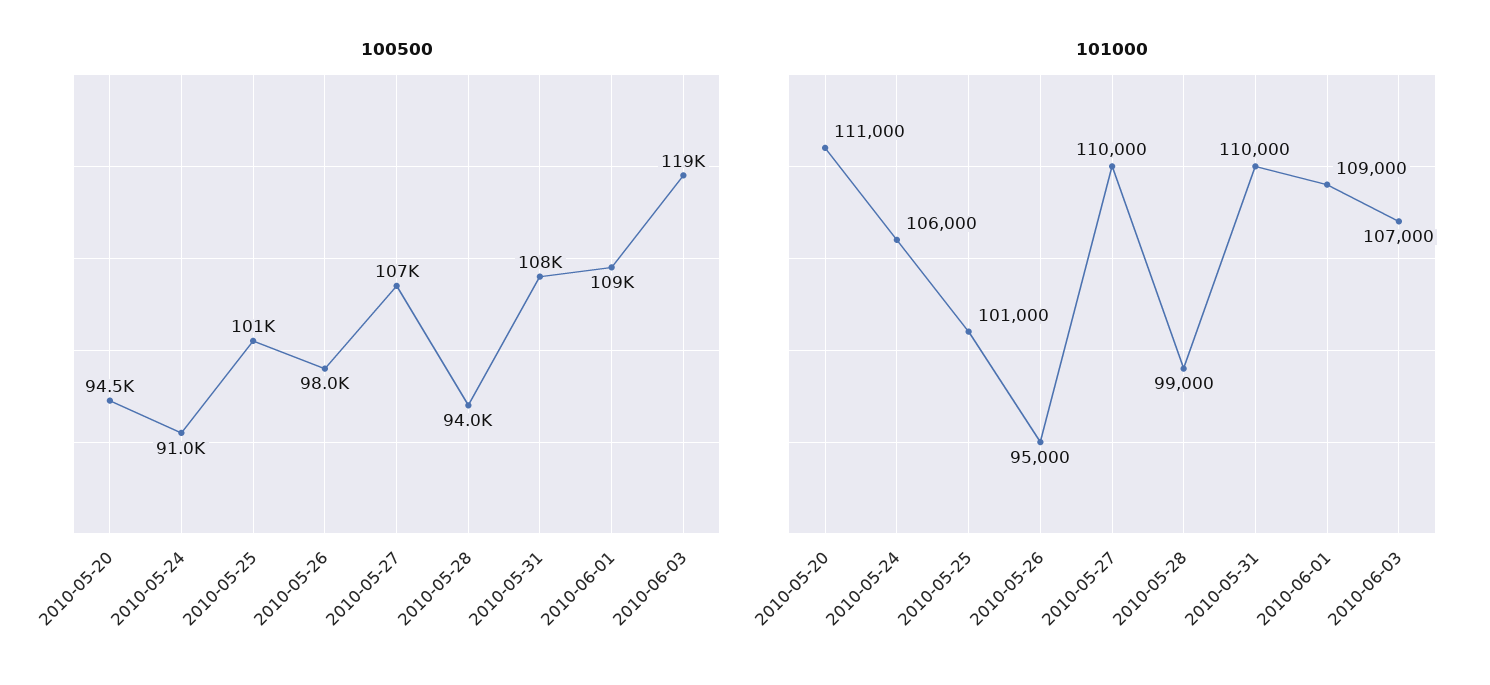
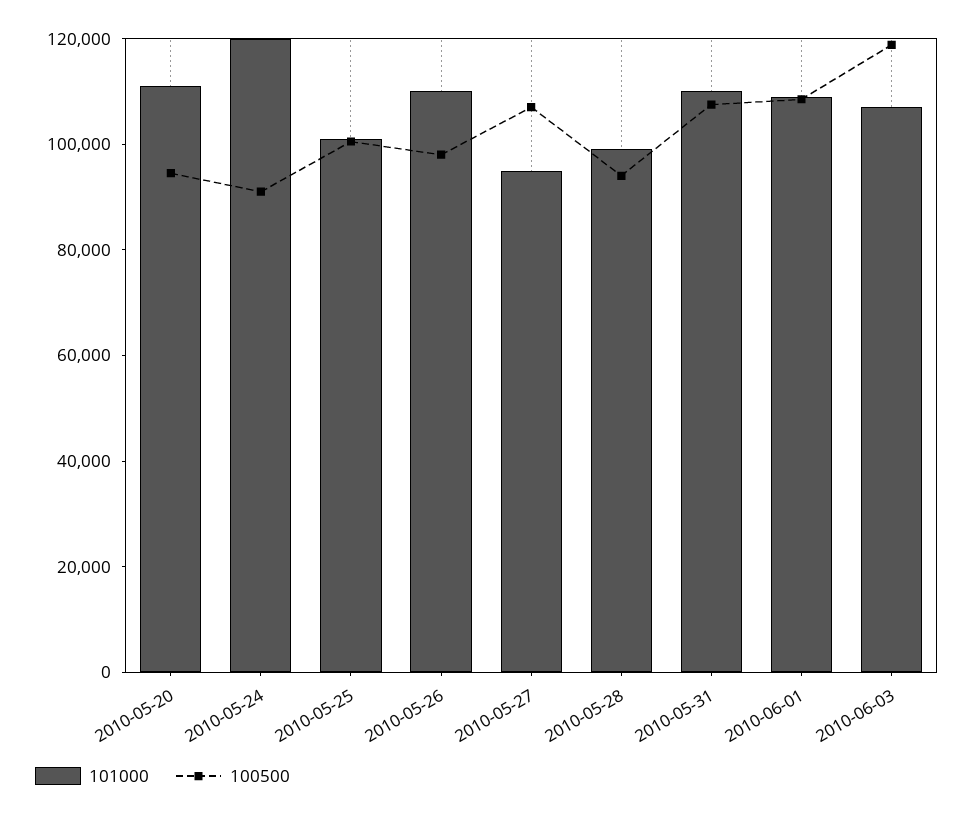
101000, 2010-05-24: 106000 -> 120000
101000, 2010-05-26: 95000 -> 110000
101000, 2010-05-27: 110000 -> 95000

